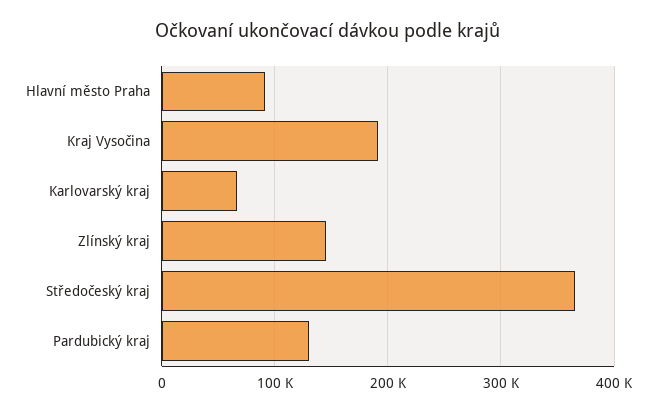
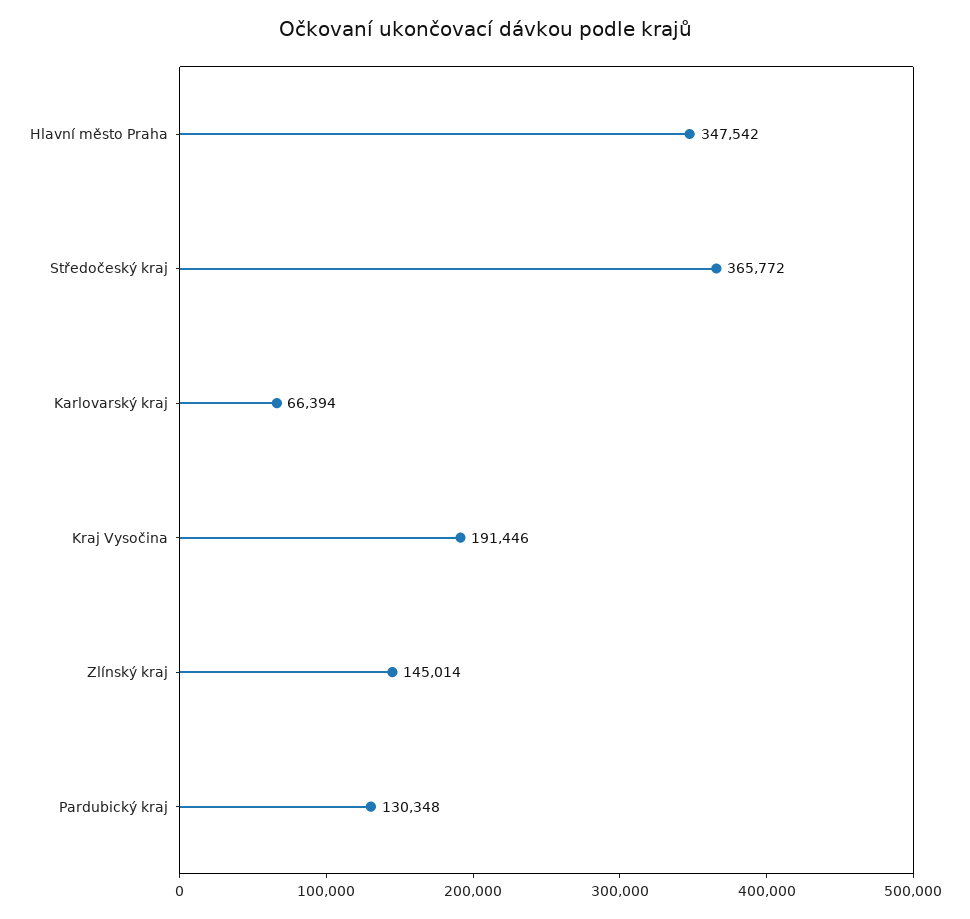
Hlavní město Praha: 90000 -> 347542

